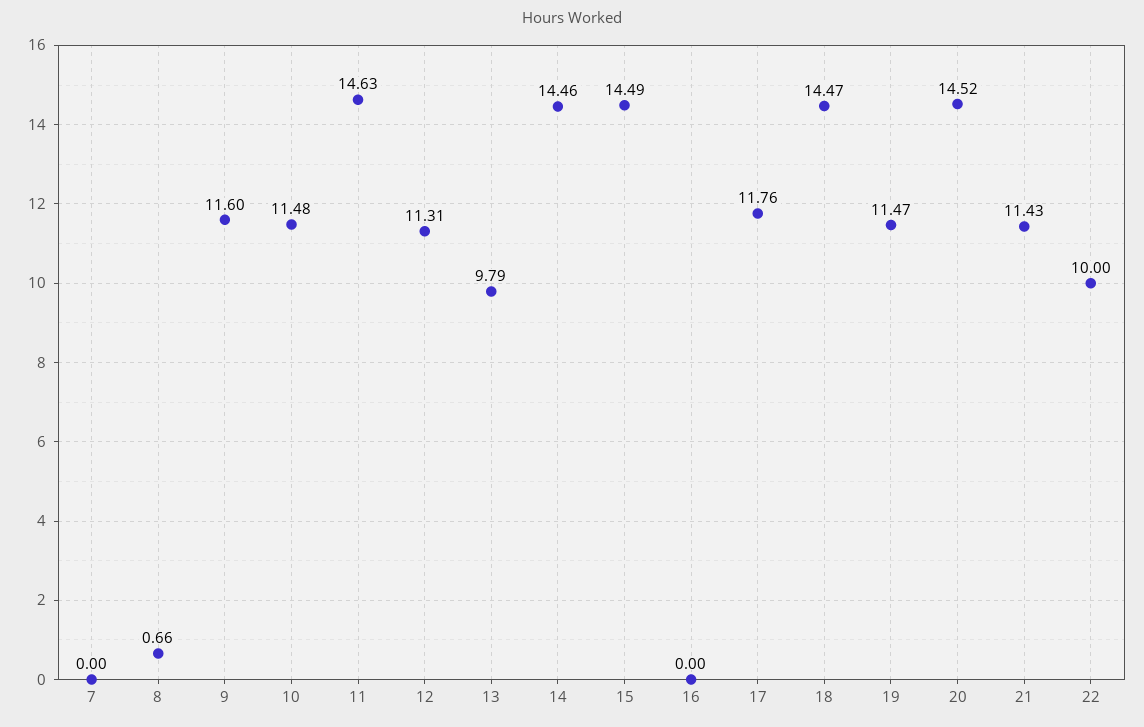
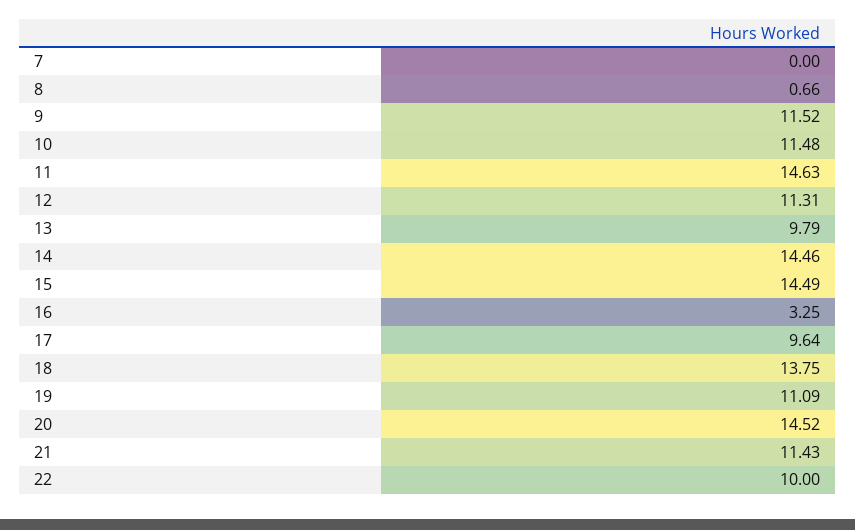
9: 11.6 -> 11.52
16: 0 -> 3.25
17: 11.76 -> 9.64
18: 14.47 -> 13.75
19: 11.47 -> 11.09

